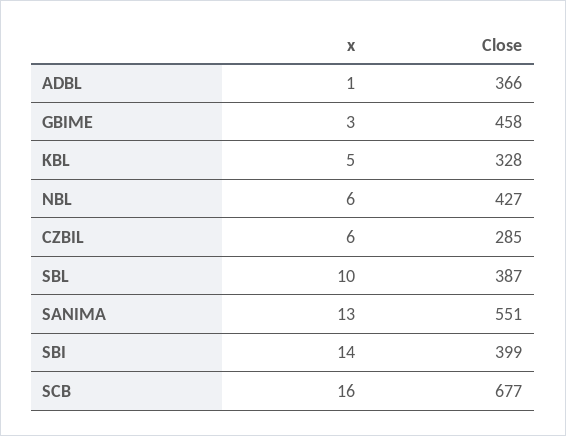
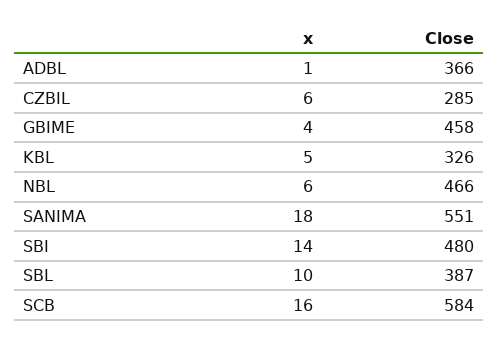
x, GBIME: 3 -> 4
Close, KBL: 328 -> 326
Close, NBL: 427 -> 466
x, SANIMA: 13 -> 18
Close, SBI: 399 -> 480
Close, SCB: 677 -> 584

